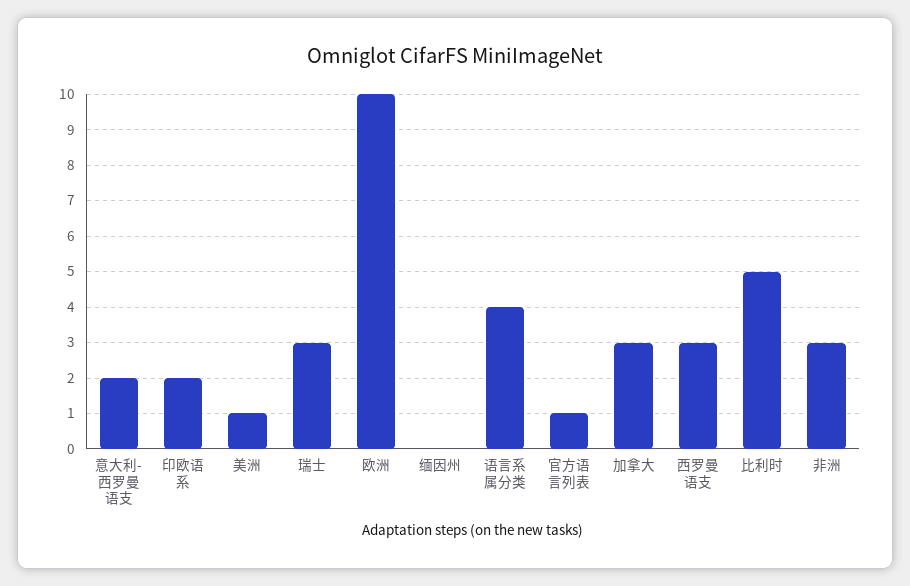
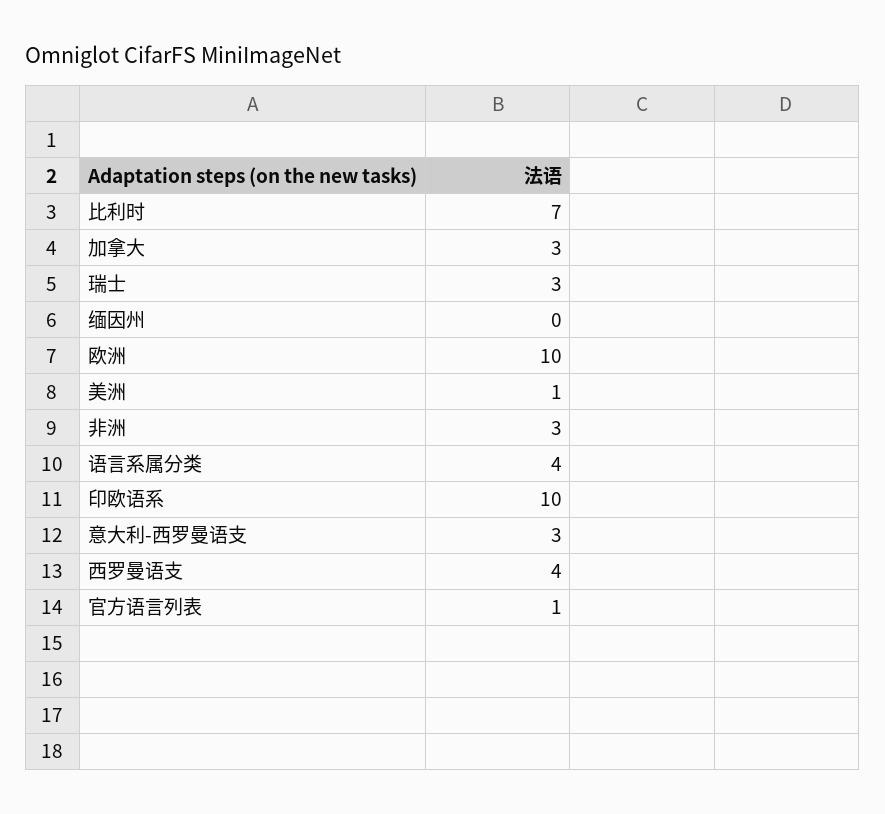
意大利-西罗曼语支: 2 -> 3
印欧语系: 2 -> 10
西罗曼语支: 3 -> 4
比利时: 5 -> 7

